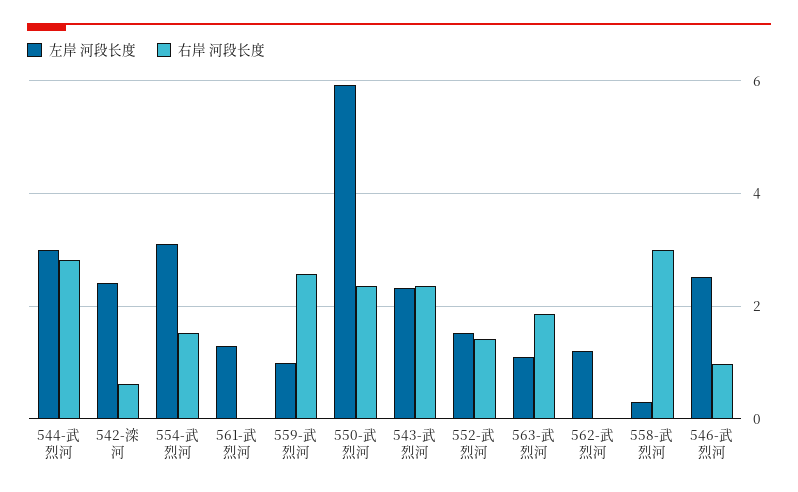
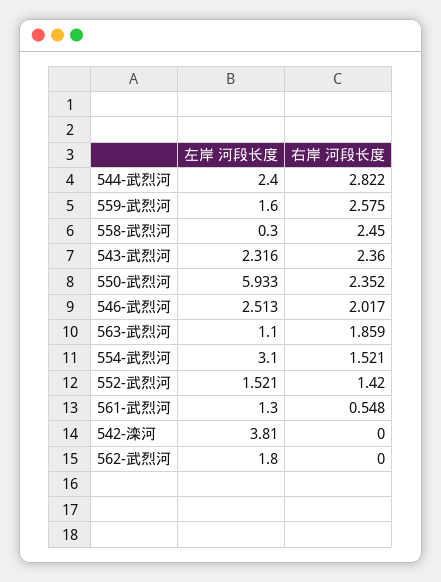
左岸 河段长度, 544-武烈河: 3 -> 2.4
左岸 河段长度, 542-滦河: 2.4 -> 3.81
右岸 河段长度, 542-滦河: 0.6 -> 0
右岸 河段长度, 561-武烈河: 0 -> 0.548
左岸 河段长度, 559-武烈河: 1 -> 1.6
左岸 河段长度, 562-武烈河: 1.2 -> 1.8
右岸 河段长度, 558-武烈河: 3 -> 2.45
右岸 河段长度, 546-武烈河: 1 -> 2.017

